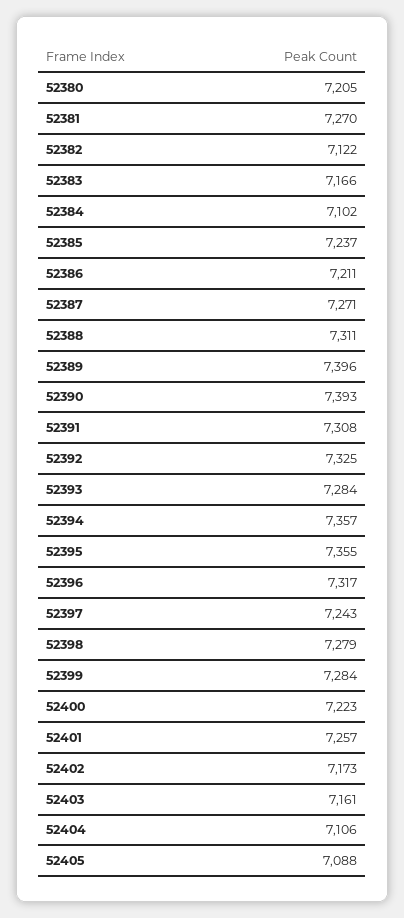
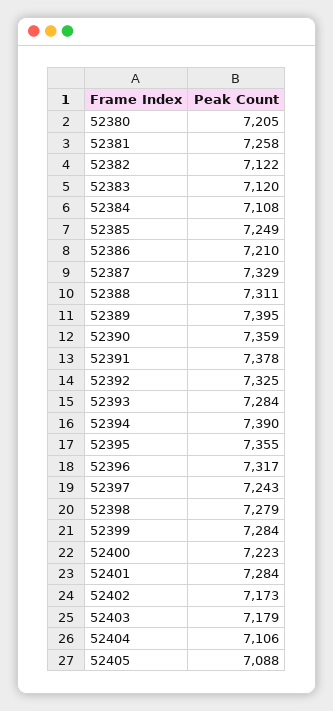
52381: 7270 -> 7258
52383: 7166 -> 7120
52384: 7102 -> 7108
52385: 7237 -> 7249
52386: 7211 -> 7210
52387: 7271 -> 7329
52389: 7396 -> 7395
52390: 7393 -> 7359
52391: 7308 -> 7378
52394: 7357 -> 7390
52401: 7257 -> 7284
52403: 7161 -> 7179

